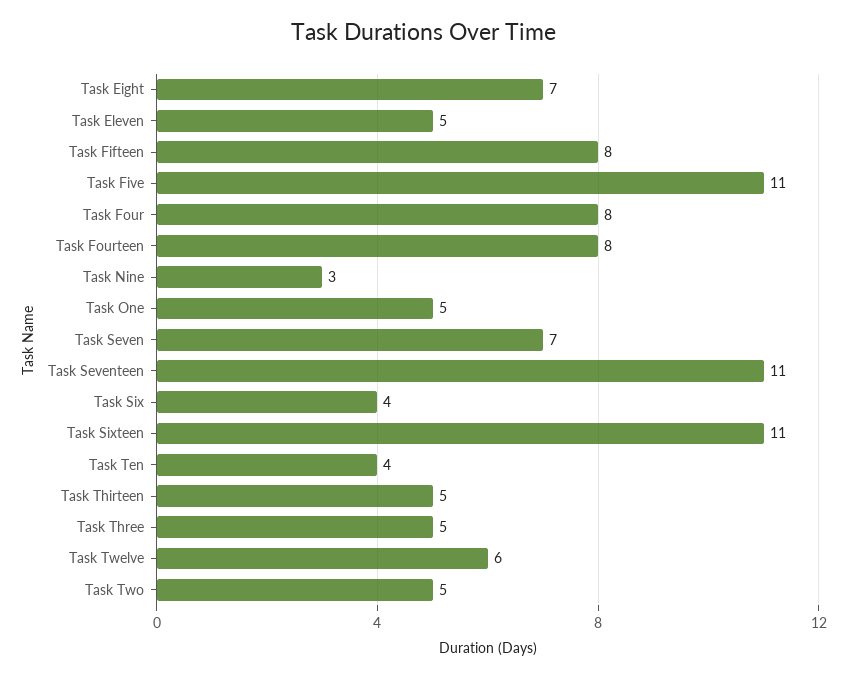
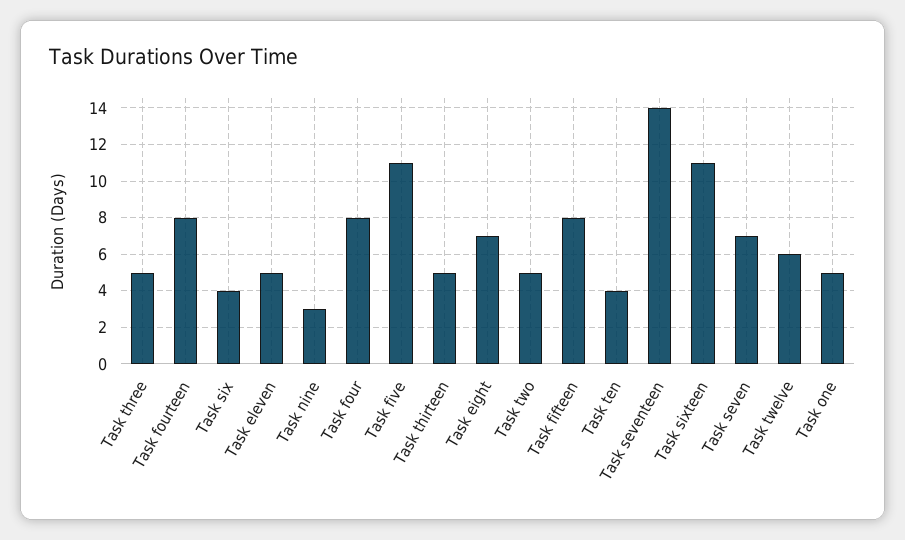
Task Seventeen: 11 -> 14

